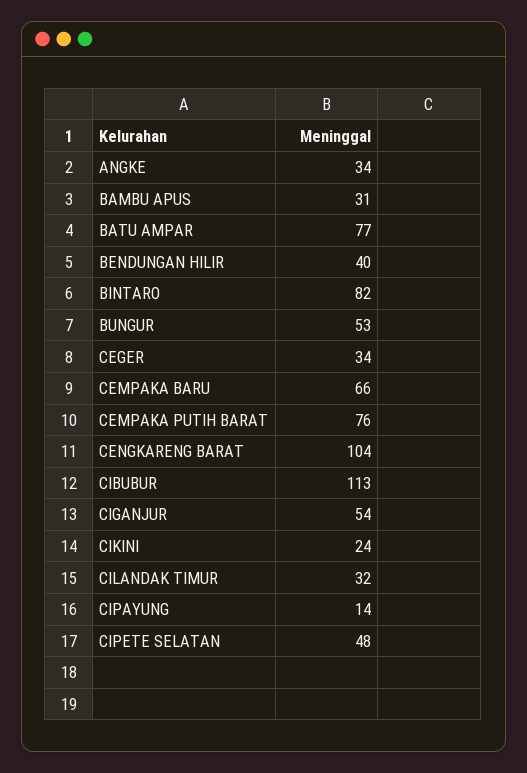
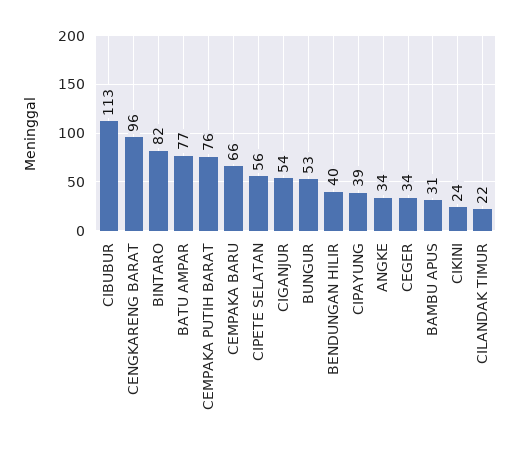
CENGKARENG BARAT: 104 -> 96
CILANDAK TIMUR: 32 -> 22
CIPAYUNG: 14 -> 39
CIPETE SELATAN: 48 -> 56

